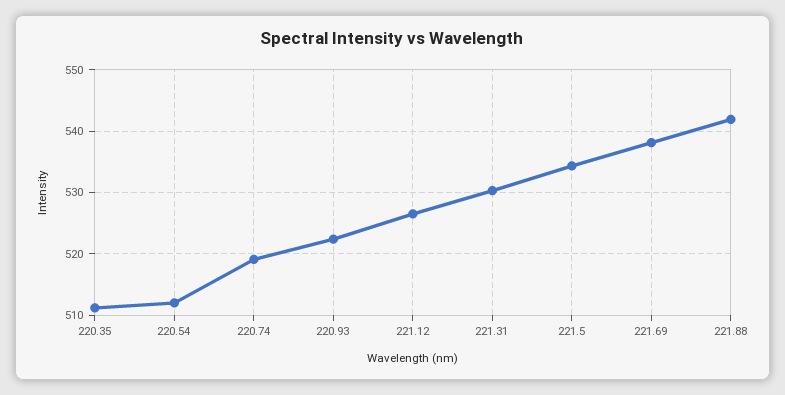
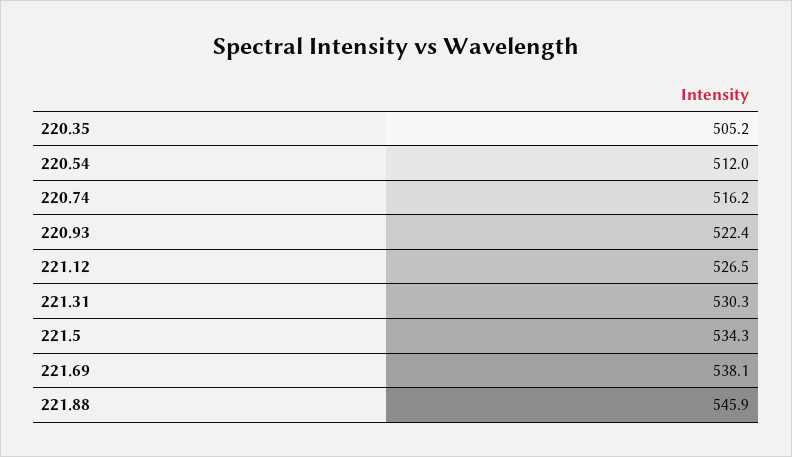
220.35: 511 -> 505.2
220.74: 519 -> 516.2
221.88: 542 -> 545.9

